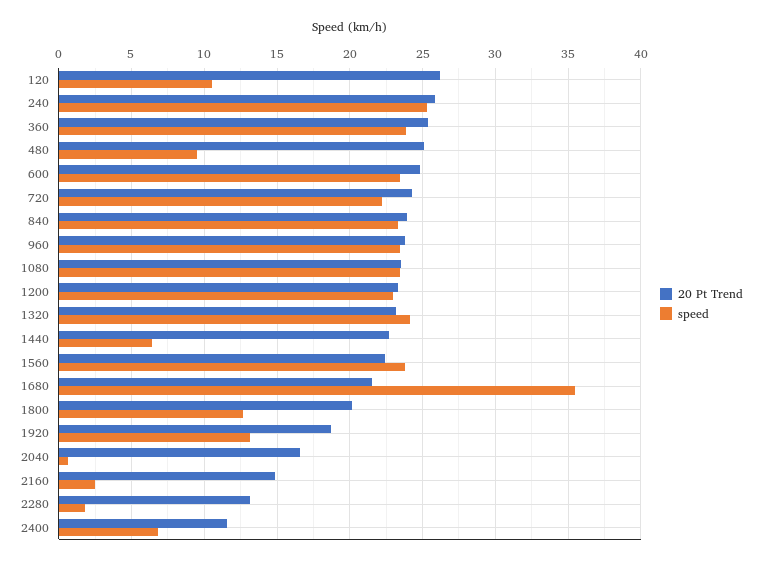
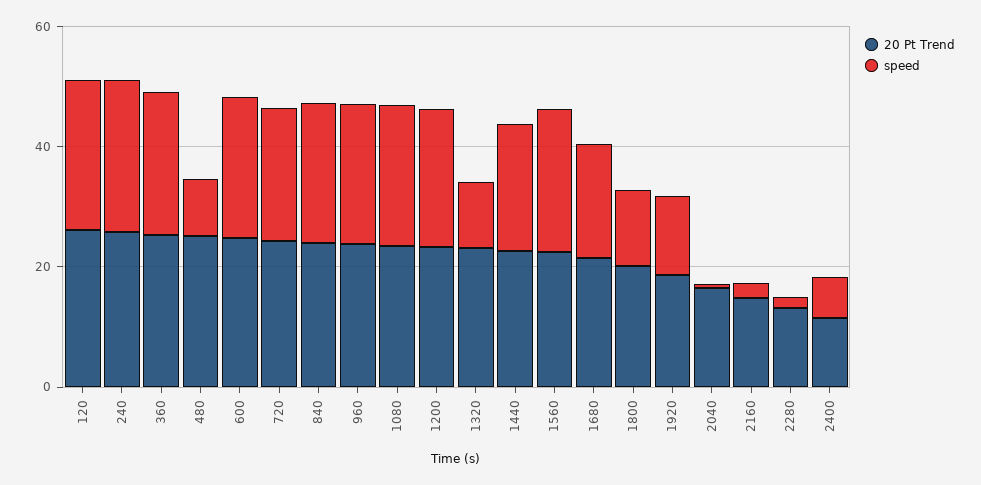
speed, 120: 10.5 -> 25
speed, 1320: 24 -> 10
speed, 1440: 6.5 -> 20
speed, 1680: 35.5 -> 20

